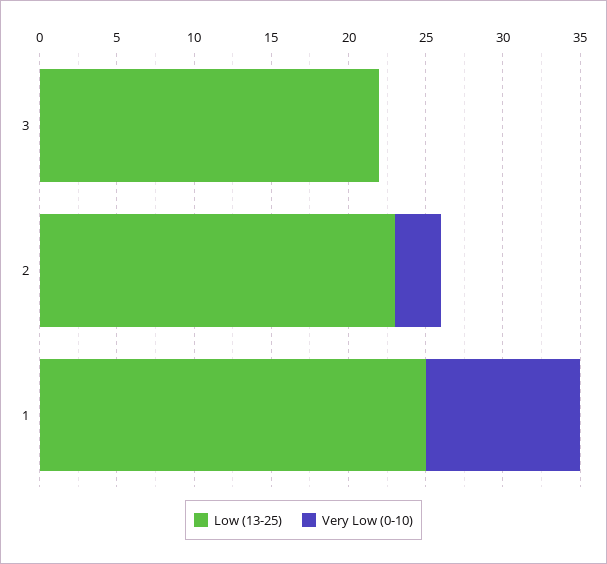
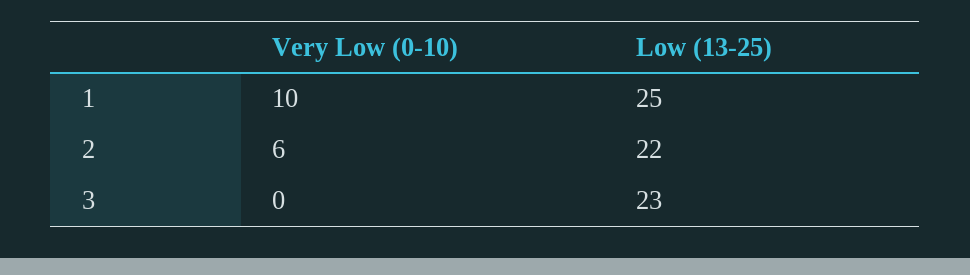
Low (13-25), 3: 22 -> 23
Low (13-25), 2: 23 -> 22
Very Low (0-10), 2: 3 -> 6

